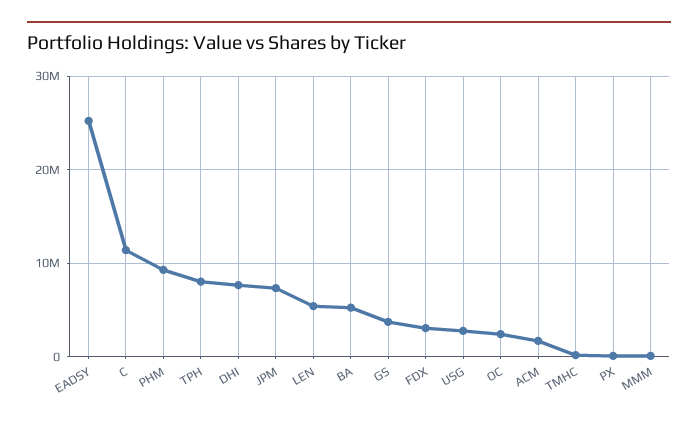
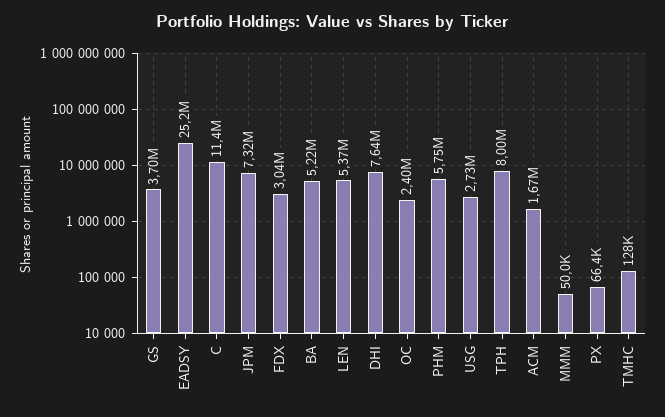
PHM: 9000000 -> 5750000

